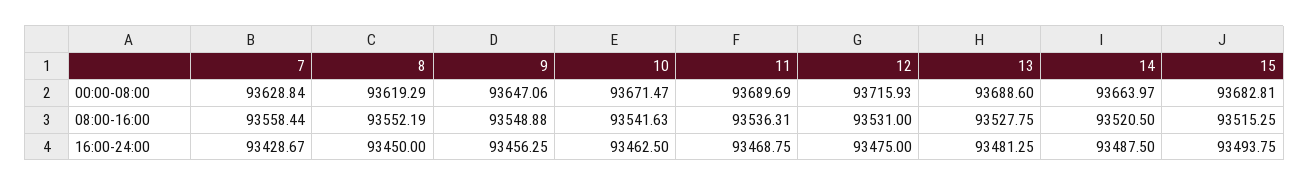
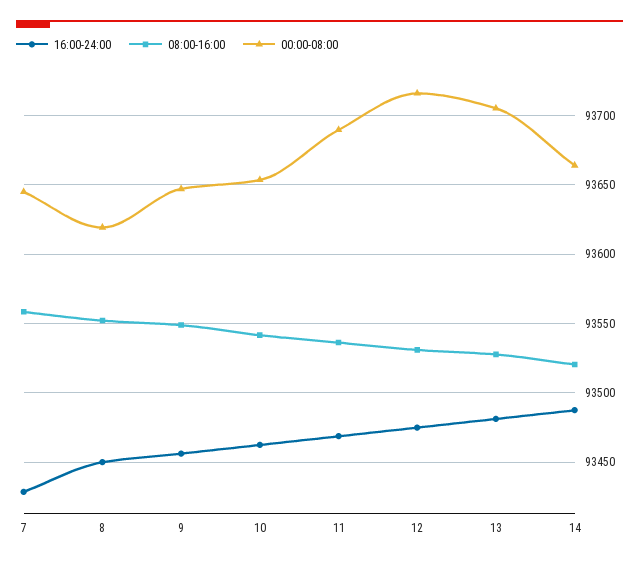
00:00-08:00, 7: 93628.84 -> 93645
00:00-08:00, 10: 93671.47 -> 93655
00:00-08:00, 13: 93688.6 -> 93705
00:00-08:00, 15: 93682.81 -> none
08:00-16:00, 15: 93515.25 -> none
16:00-24:00, 15: 93493.75 -> none

